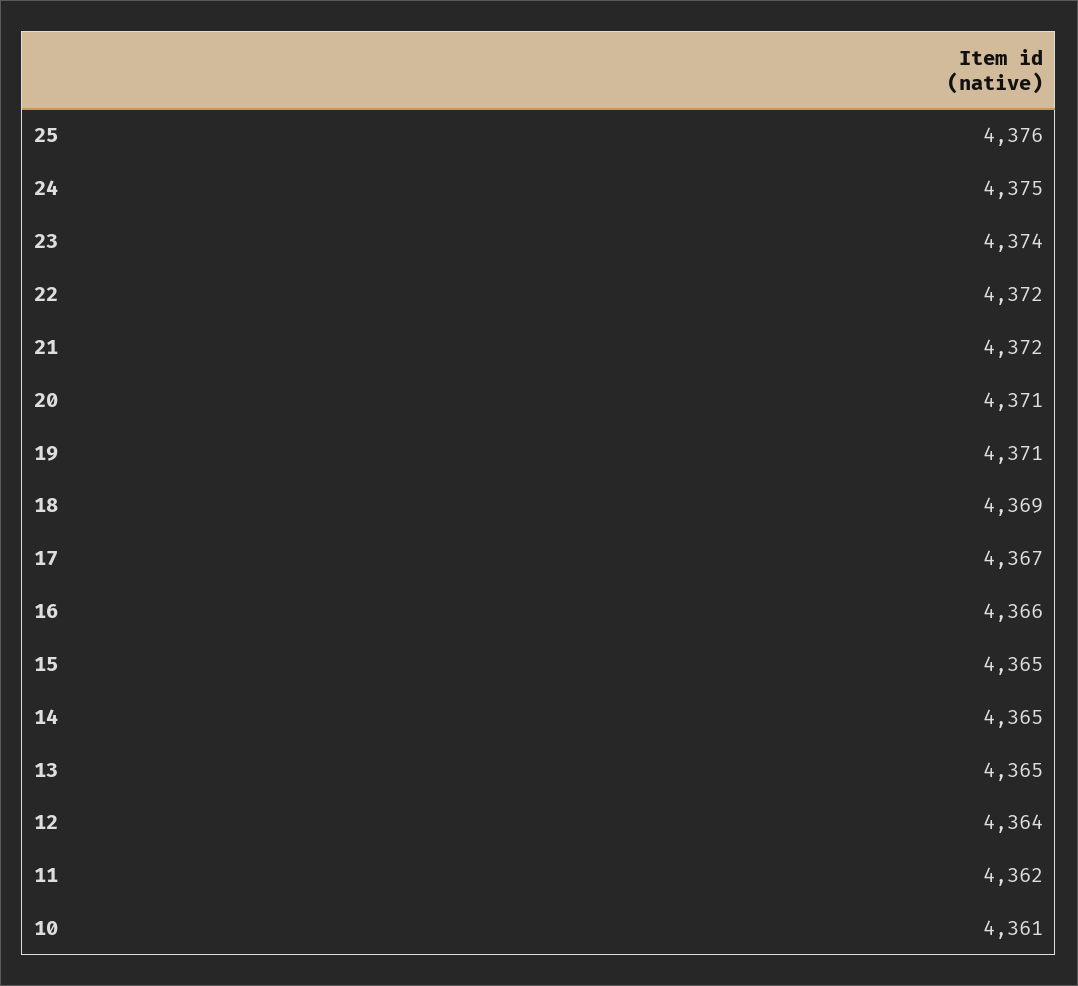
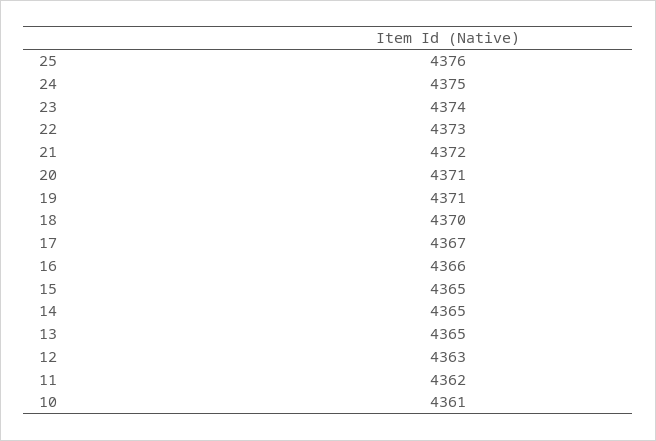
22: 4372 -> 4373
18: 4369 -> 4370
12: 4364 -> 4363

